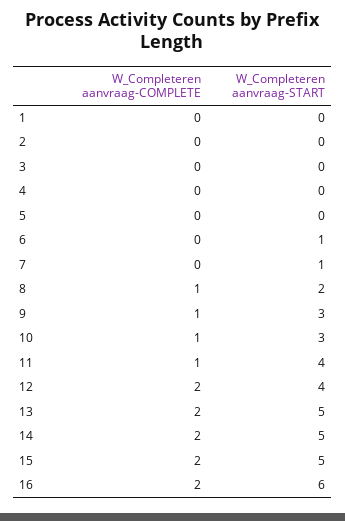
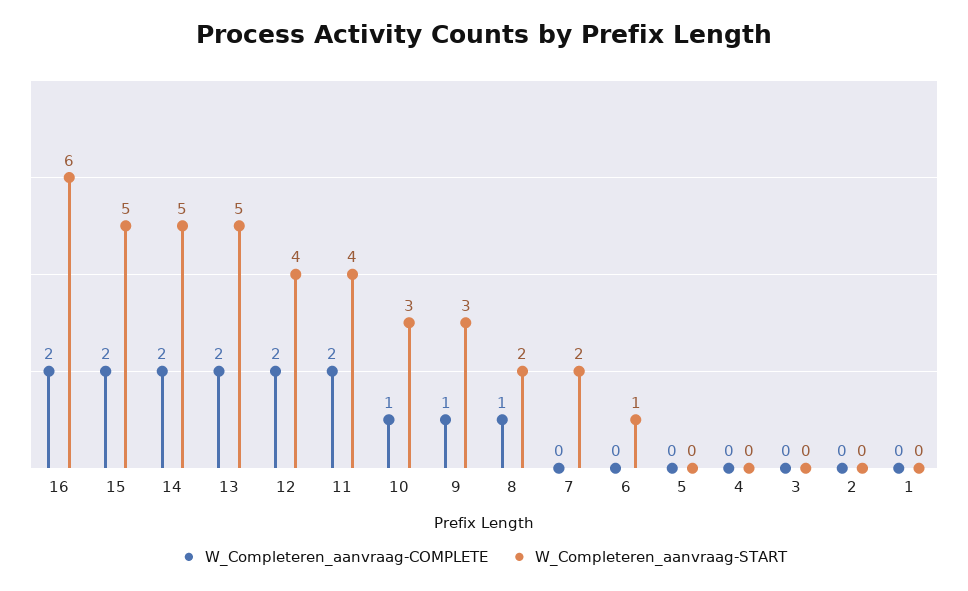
W_Completeren aanvraag-START, 7: 1 -> 2
W_Completeren aanvraag-COMPLETE, 11: 1 -> 2

